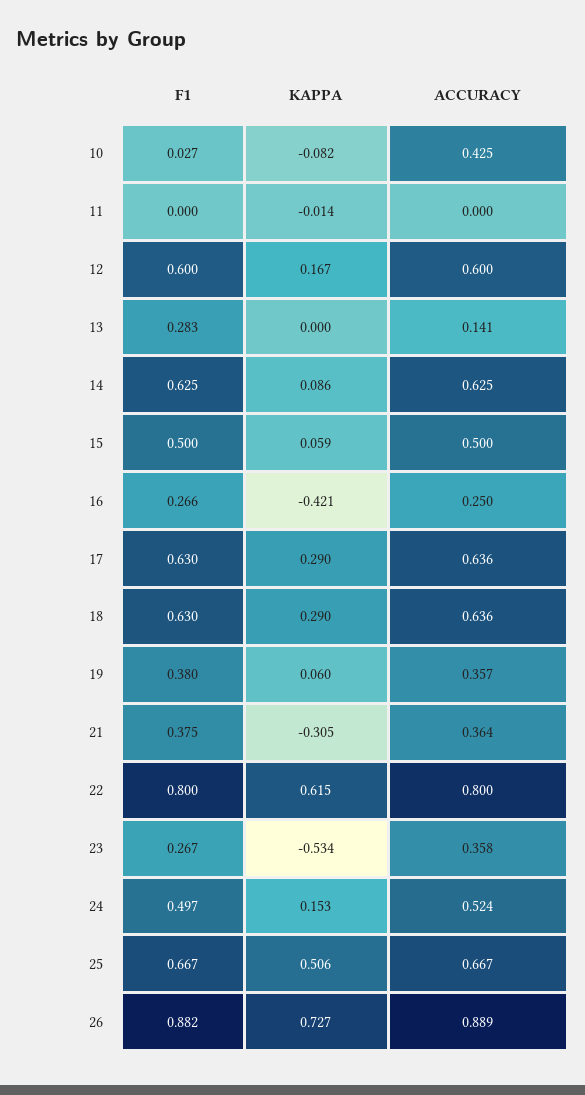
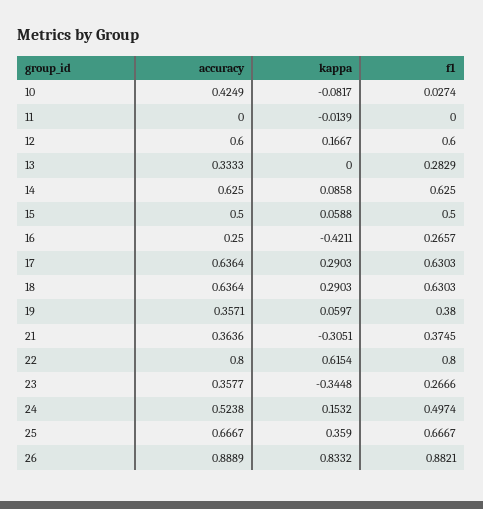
ACCURACY, 13: 0.141 -> 0.3333
KAPPA, 23: -0.534 -> -0.3448
KAPPA, 25: 0.506 -> 0.359
KAPPA, 26: 0.727 -> 0.8332

